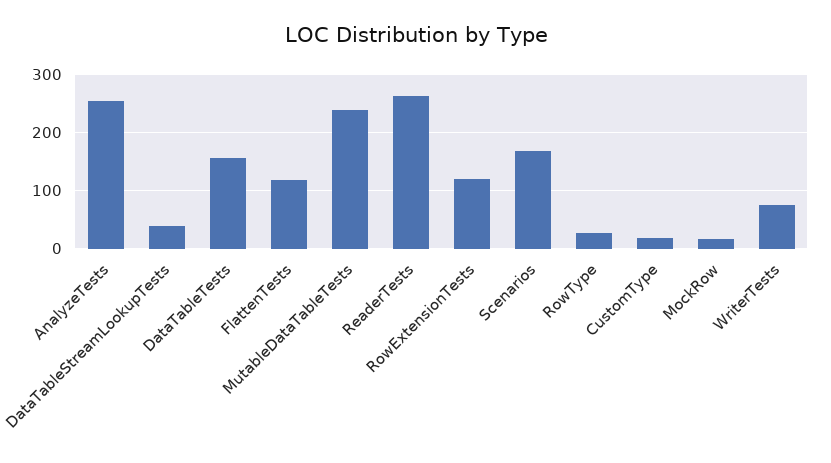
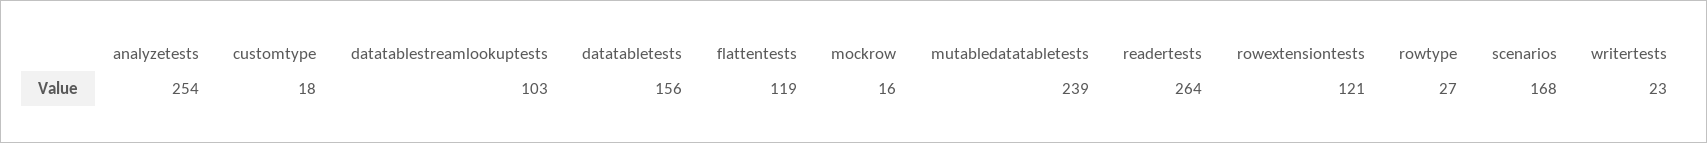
DataTableStreamLookupTests: 40 -> 103
WriterTests: 80 -> 23

